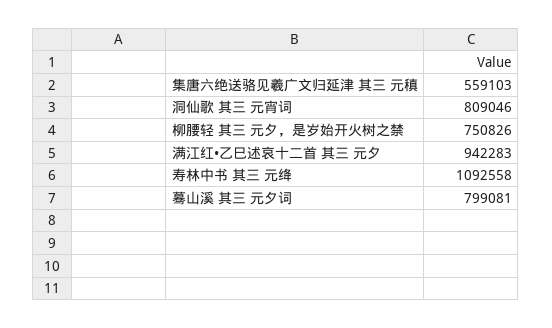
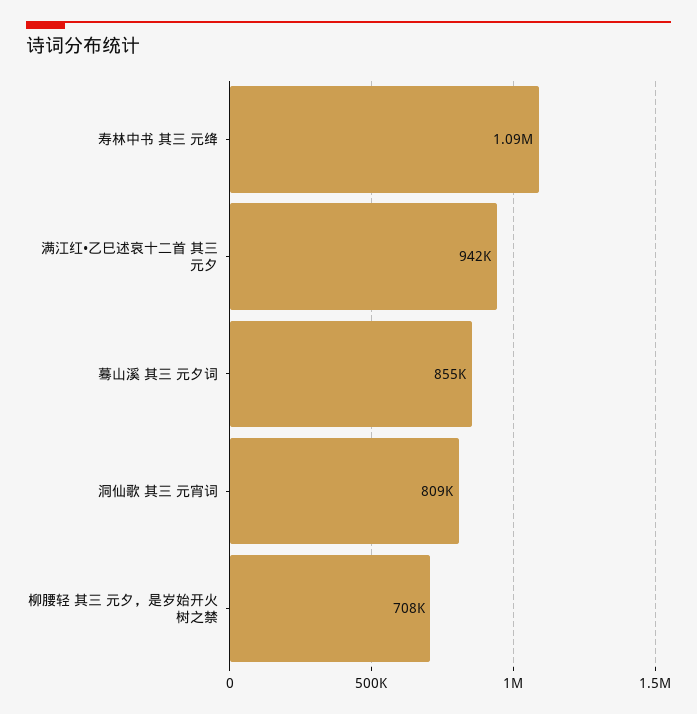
集唐六绝送骆见羲广文归延津 其三 元稹: 559103 -> none
柳腰轻 其三 元夕，是岁始开火树之禁: 750826 -> 708000
蓦山溪 其三 元夕词: 799081 -> 855000

